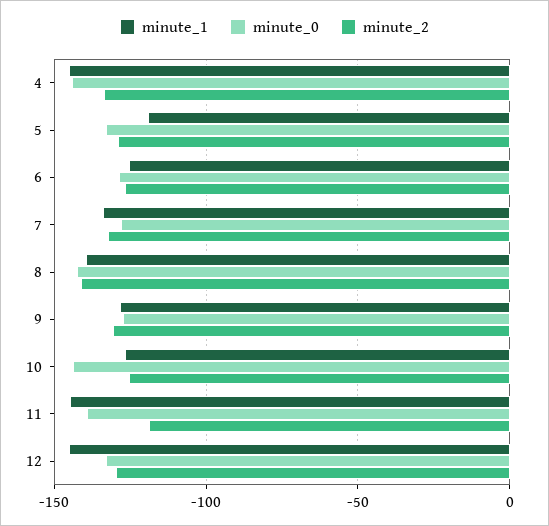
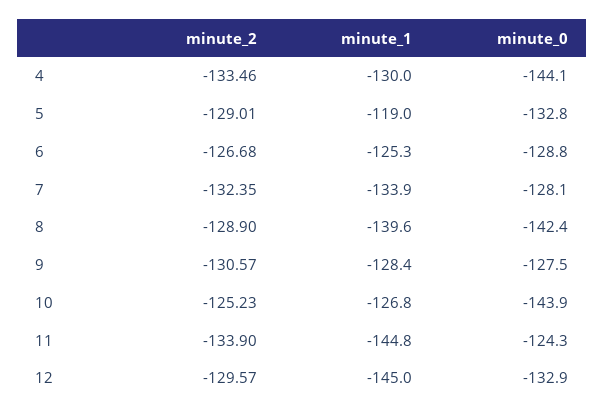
minute_1, 4: -145 -> -130
minute_2, 8: -140 -> -128.9
minute_0, 11: -140 -> -124.3
minute_2, 11: -120 -> -133.9

